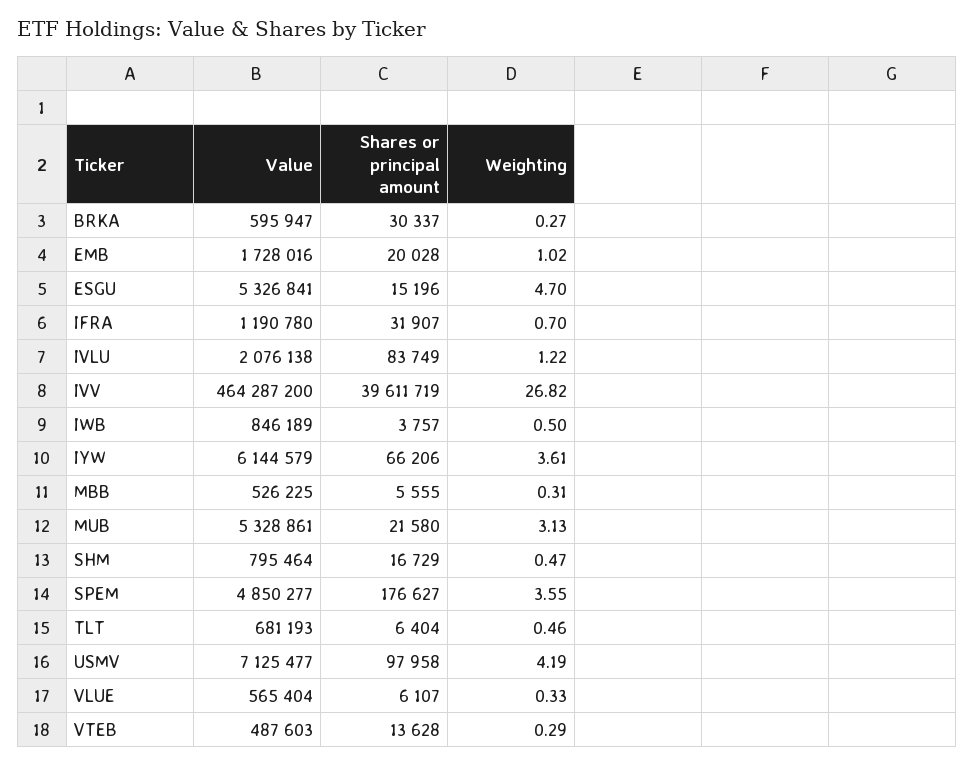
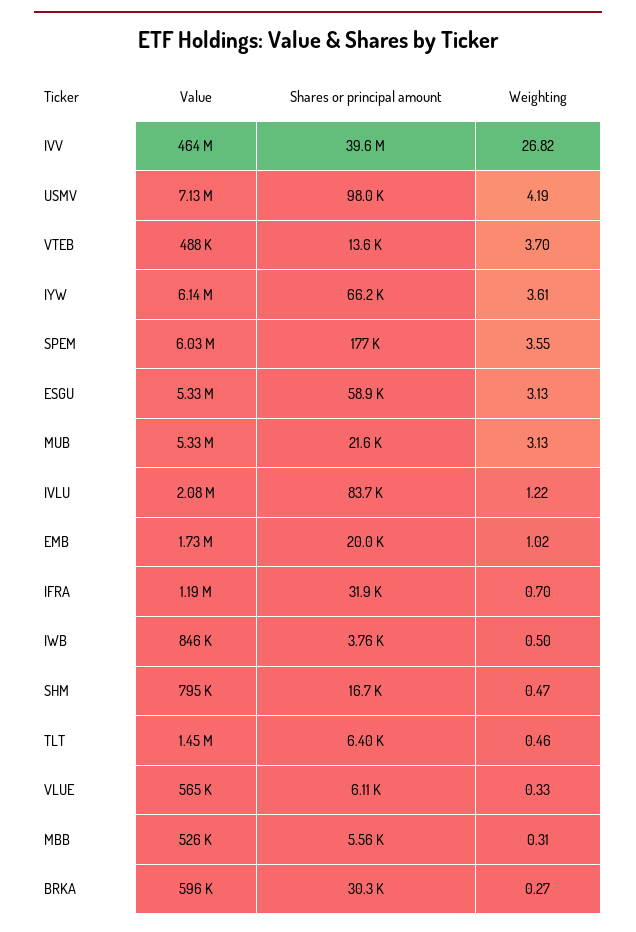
Shares or principal amount, ESGU: 15196 -> 58900
Weighting, ESGU: 4.7 -> 3.13
Value, SPEM: 4850277 -> 6030000
Value, TLT: 681193 -> 1450000
Weighting, VTEB: 0.29 -> 3.7

